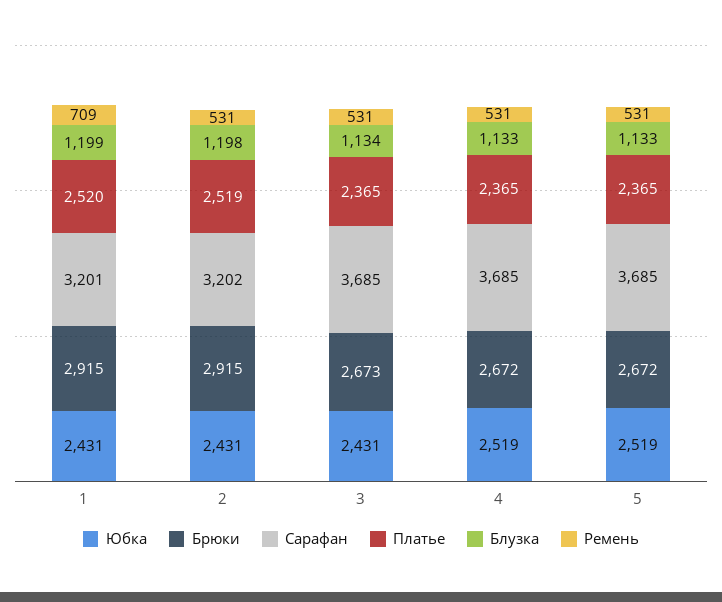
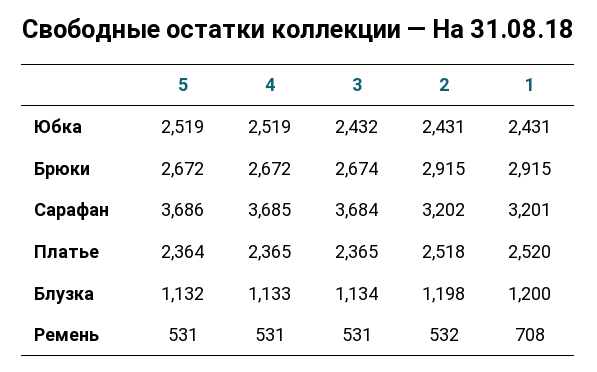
Блузка, 1: 1199 -> 1200
Ремень, 1: 709 -> 708
Платье, 2: 2519 -> 2518
Ремень, 2: 531 -> 532
Юбка, 3: 2431 -> 2432
Брюки, 3: 2673 -> 2674
Сарафан, 3: 3685 -> 3684
Сарафан, 5: 3685 -> 3686
Платье, 5: 2365 -> 2364
Блузка, 5: 1133 -> 1132

